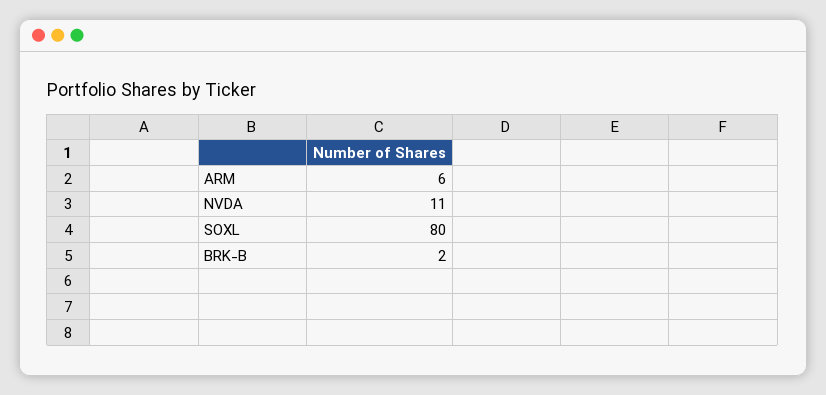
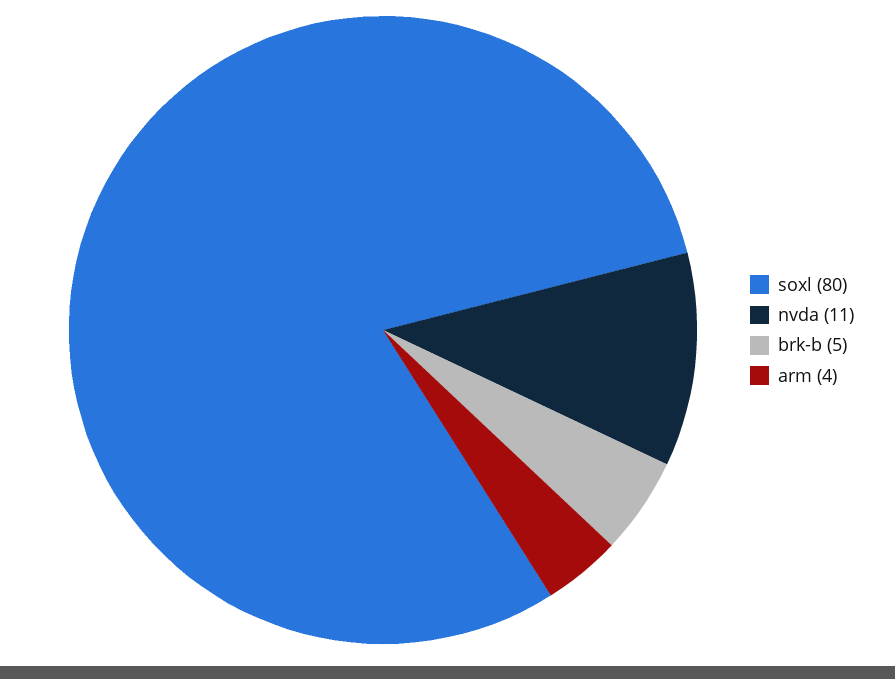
ARM: 6 -> 4
BRK-B: 2 -> 5

